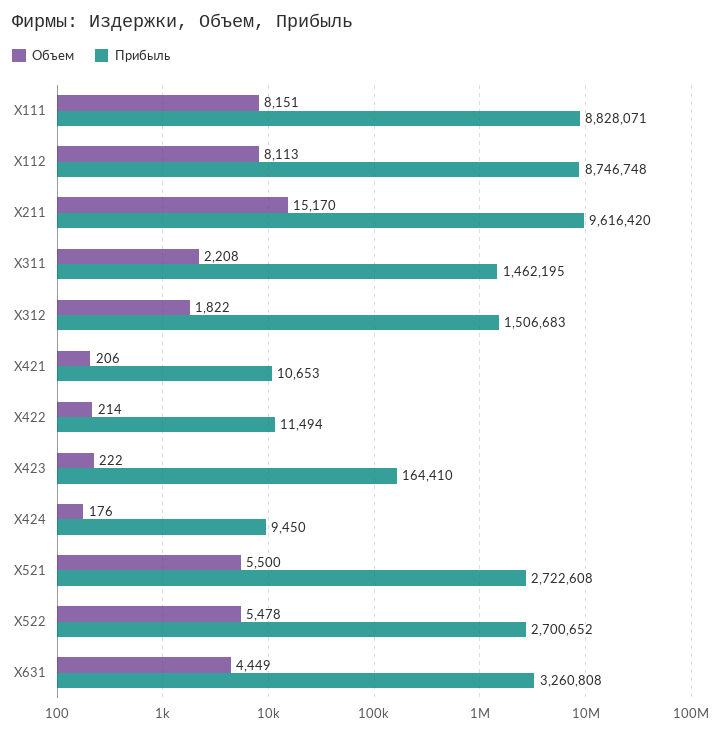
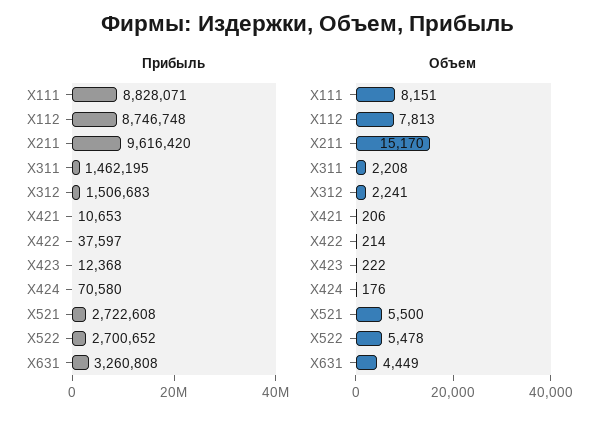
Объем, X112: 8113 -> 7813
Объем, X312: 1822 -> 2241
Прибыль, X422: 11494 -> 37597
Прибыль, X423: 164410 -> 12368
Прибыль, X424: 9450 -> 70580

